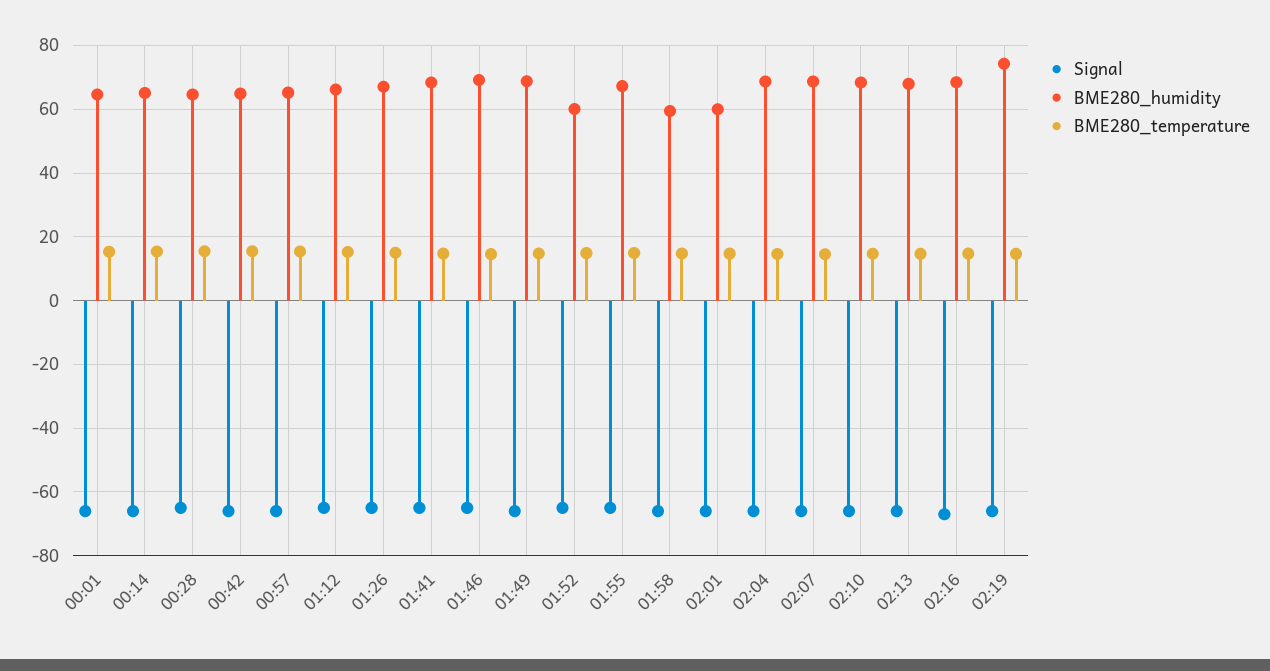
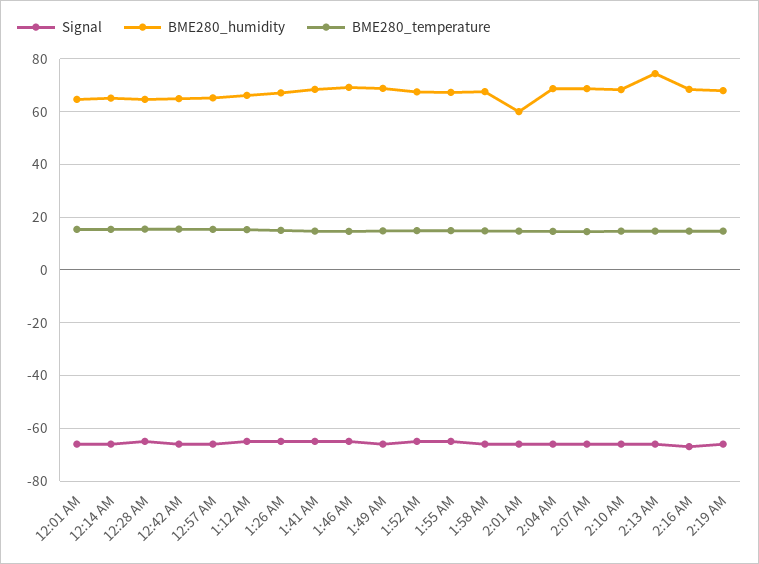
BME280_humidity, 01:52: 60 -> 67.5
BME280_humidity, 01:58: 60 -> 67.5
BME280_humidity, 02:13: 68 -> 75
BME280_humidity, 02:19: 74 -> 67.5

